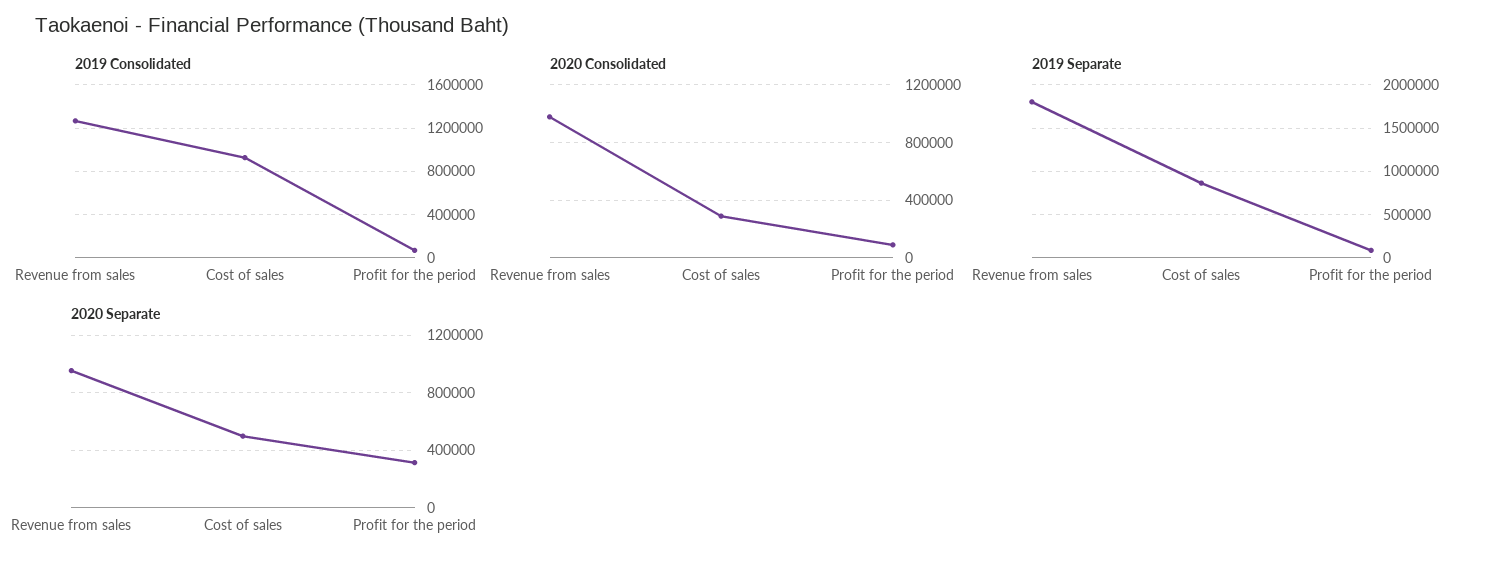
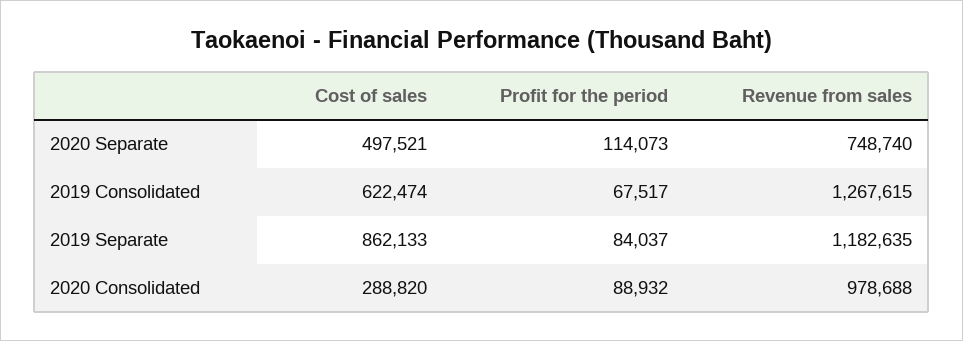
2019 Consolidated, Cost of sales: 900000 -> 622474
2019 Separate, Revenue from sales: 1800000 -> 1182635
2020 Separate, Revenue from sales: 950000 -> 748740
2020 Separate, Profit for the period: 300000 -> 114073

